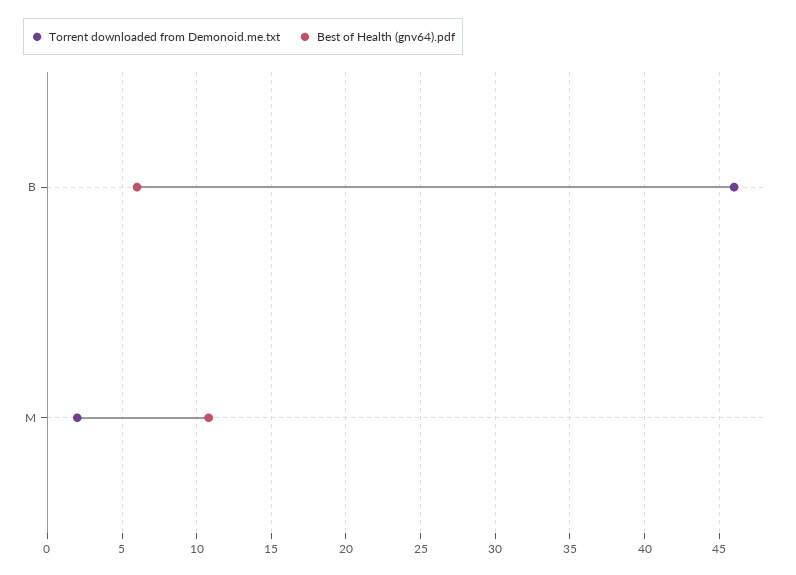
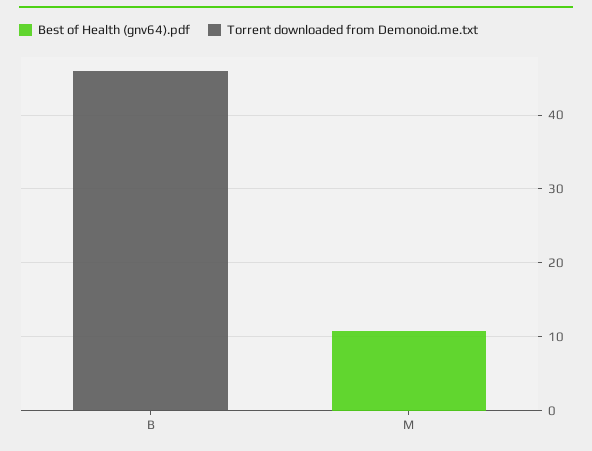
Best of Health (gnv64).pdf, B: 6 -> 0
Torrent downloaded from Demonoid.me.txt, M: 2 -> 0

